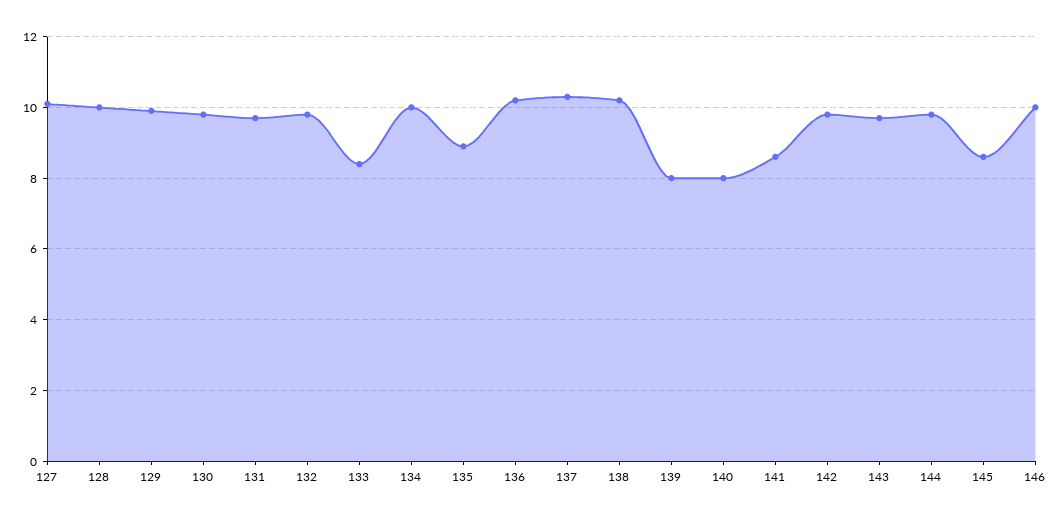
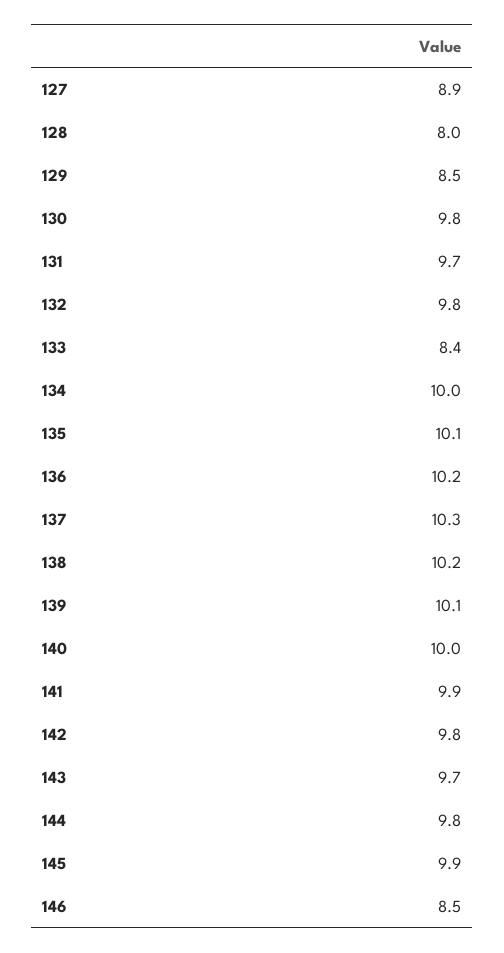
127: 10 -> 8.9
128: 10 -> 8
129: 10 -> 8.5
135: 9 -> 10.1
139: 8 -> 10.1
140: 8 -> 10
141: 8.5 -> 9.9
145: 8.5 -> 9.9
146: 10 -> 8.5

